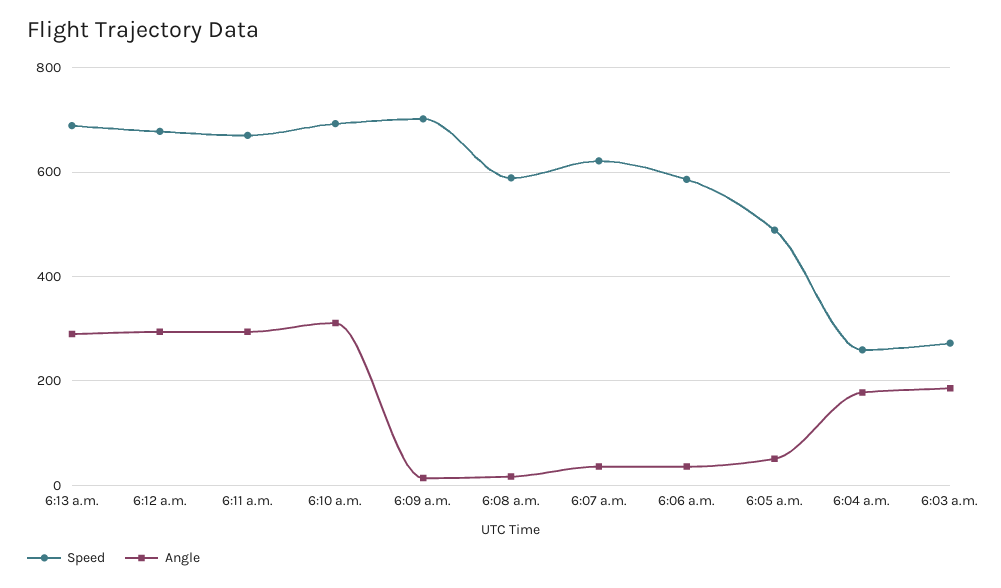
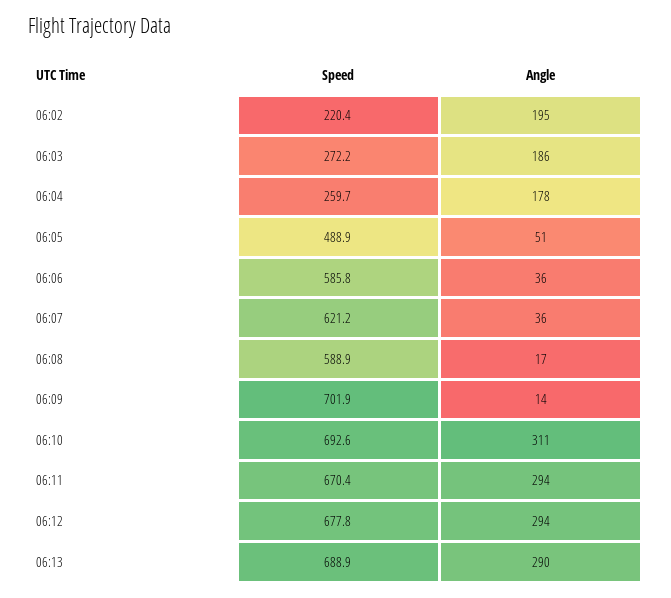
Speed, 06:02: none -> 220.4
Angle, 06:02: none -> 195

